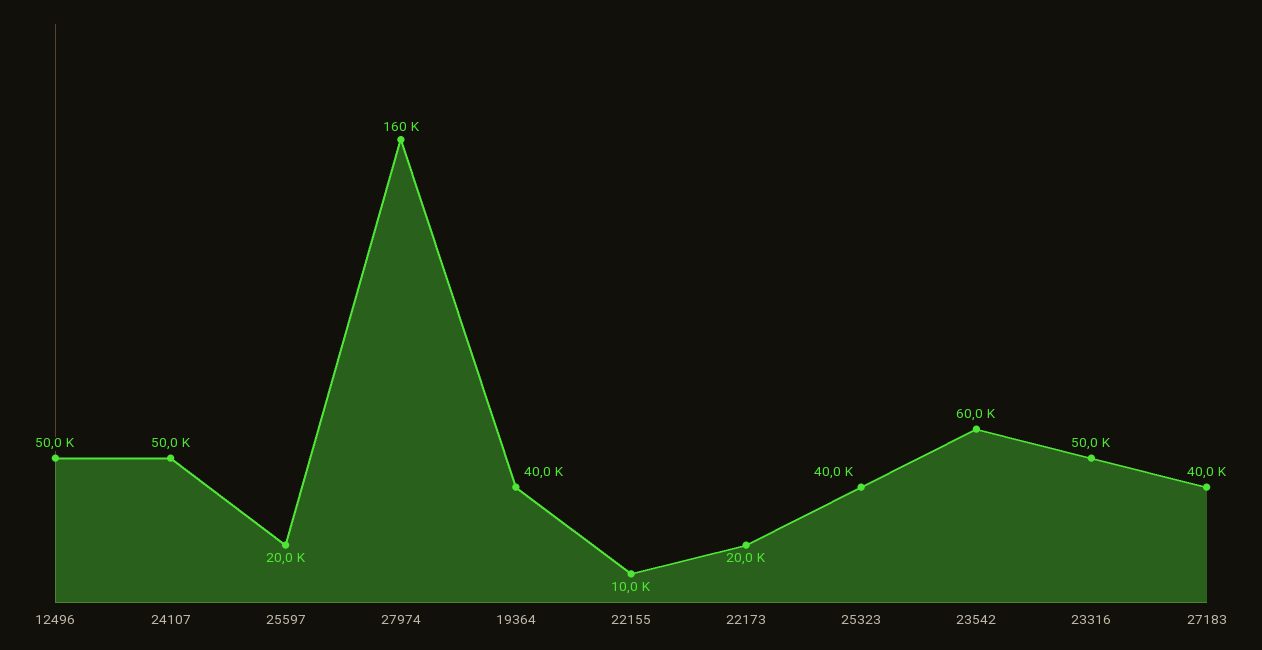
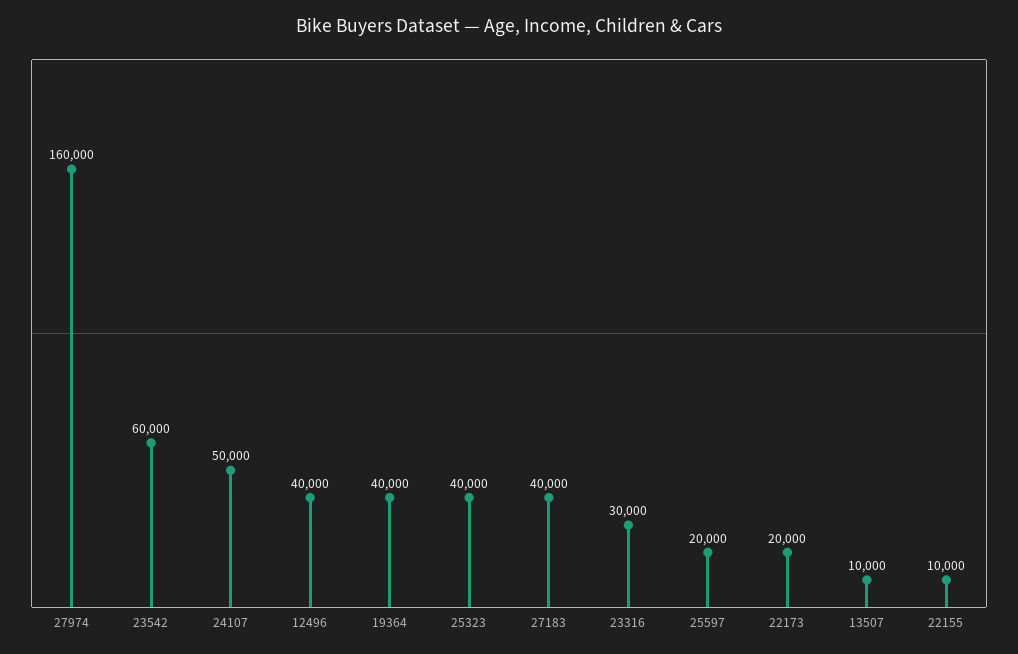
12496: 50000 -> 40000
23316: 50000 -> 30000
13507: none -> 10000

